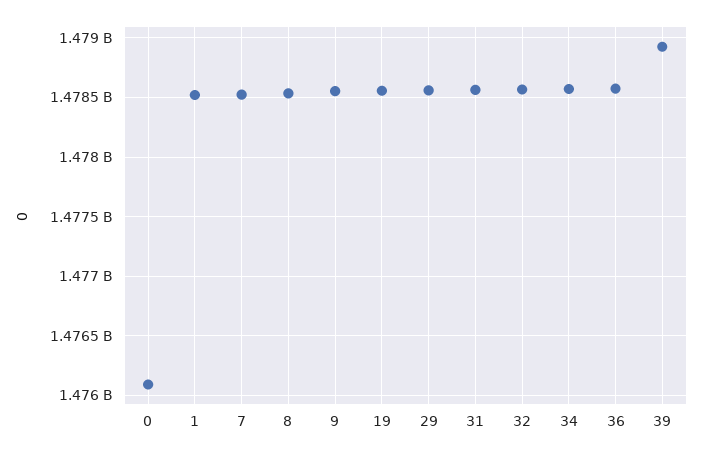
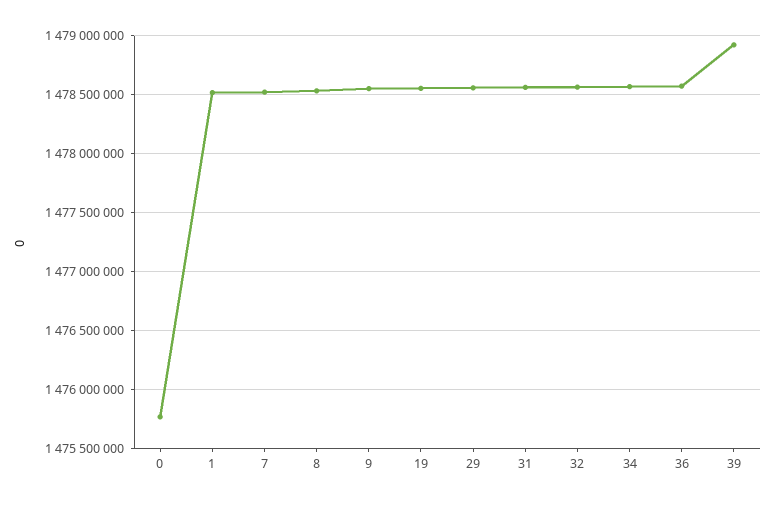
0: 1476100000 -> 1475800000

